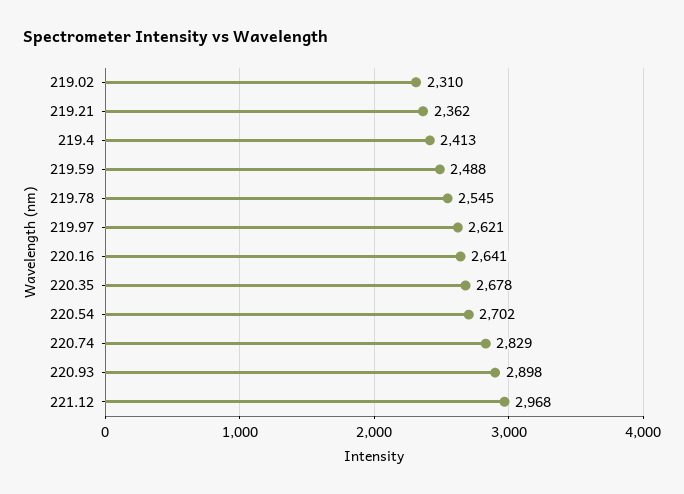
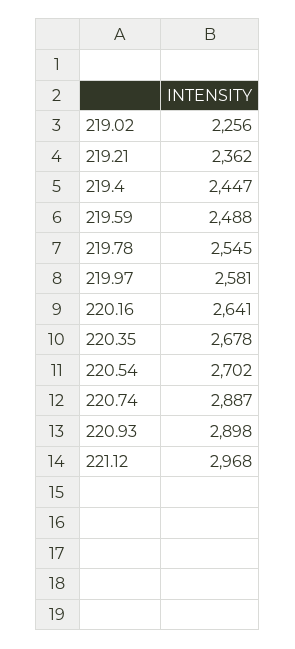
219.02: 2310 -> 2256
219.4: 2413 -> 2447
219.97: 2621 -> 2581
220.74: 2829 -> 2887

